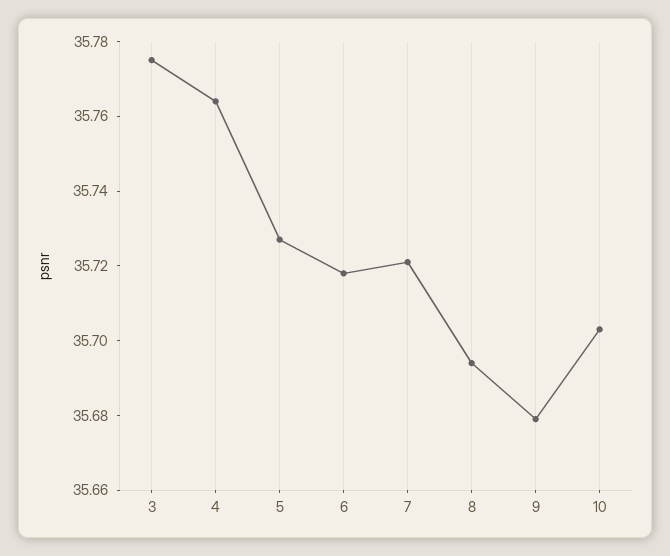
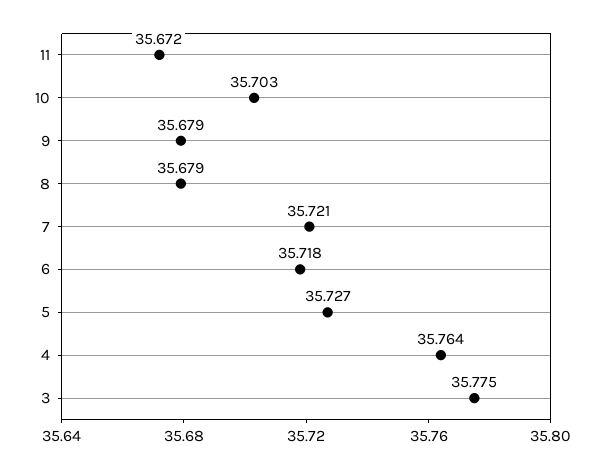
8: 35.695 -> 35.679
11: none -> 35.672

